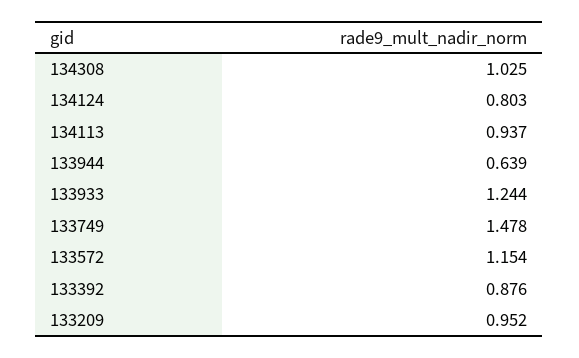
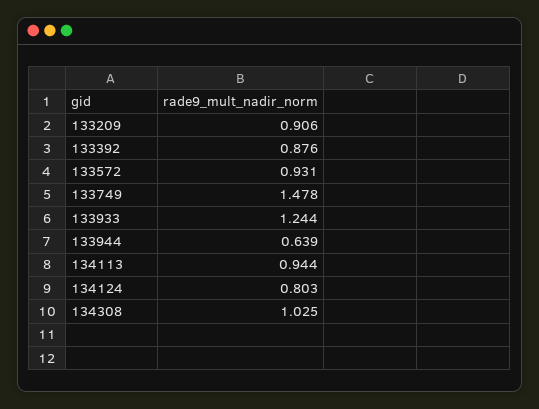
134113: 0.937 -> 0.944
133572: 1.154 -> 0.931
133209: 0.952 -> 0.906

